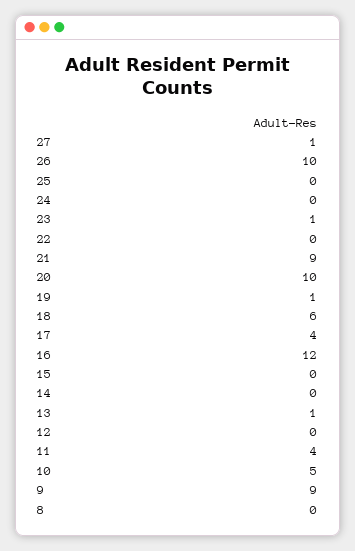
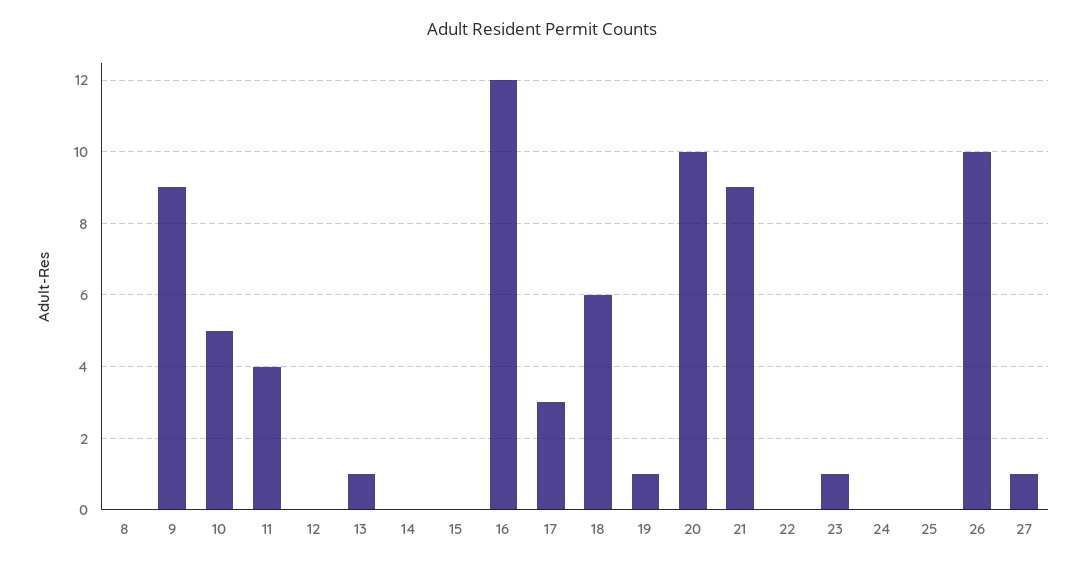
17: 4 -> 3

